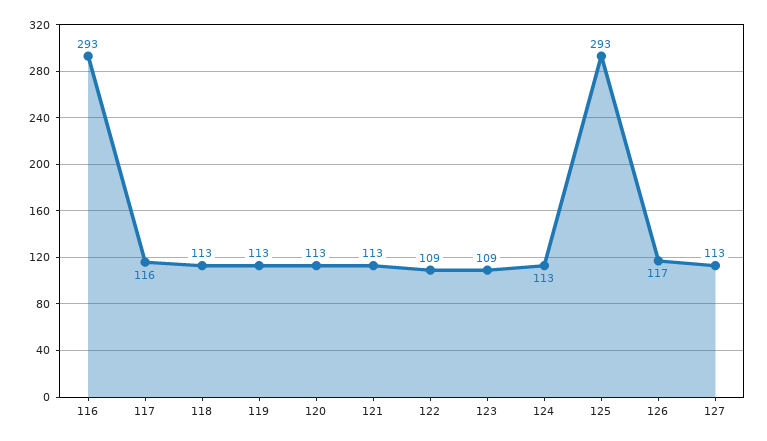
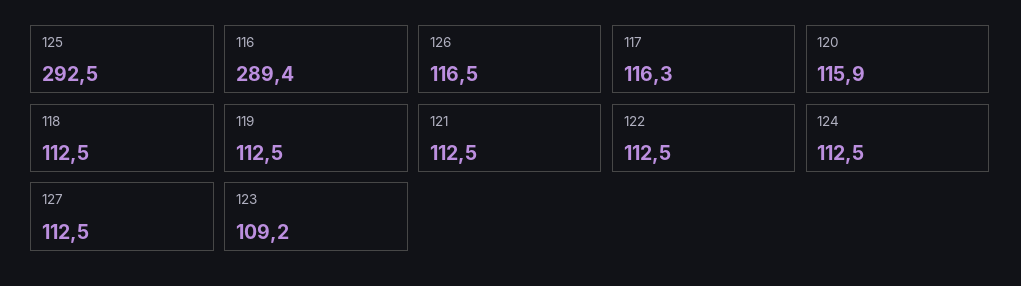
116: 293 -> 289.4
120: 113 -> 115.9
122: 109 -> 112.5

